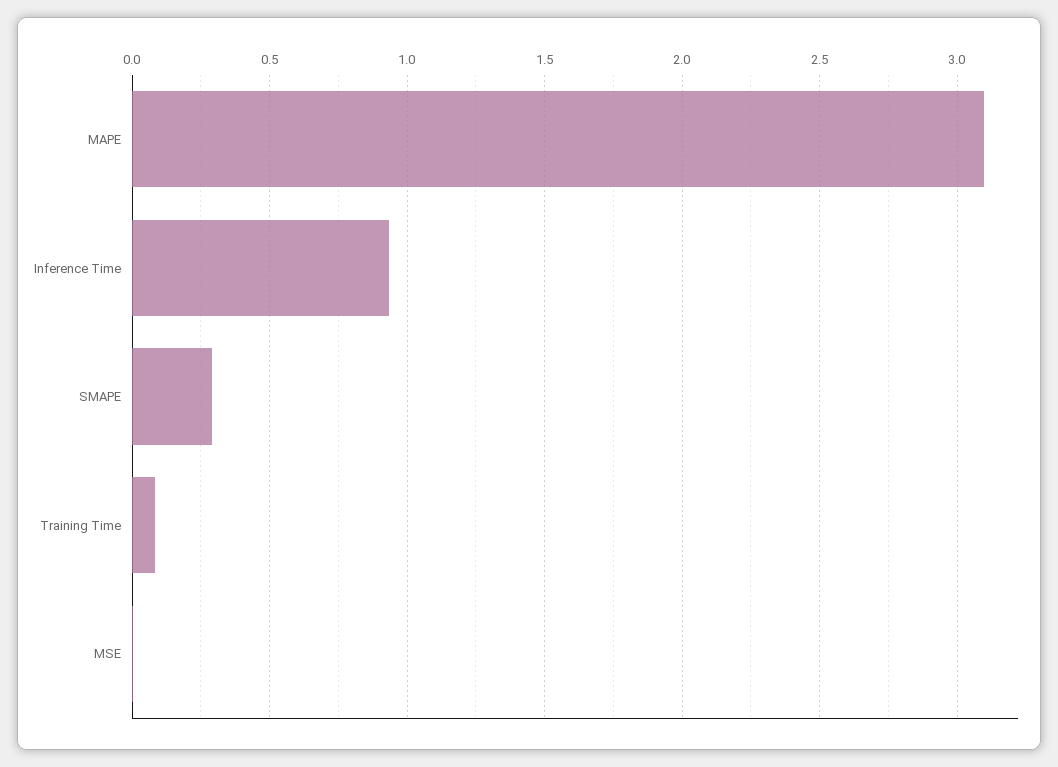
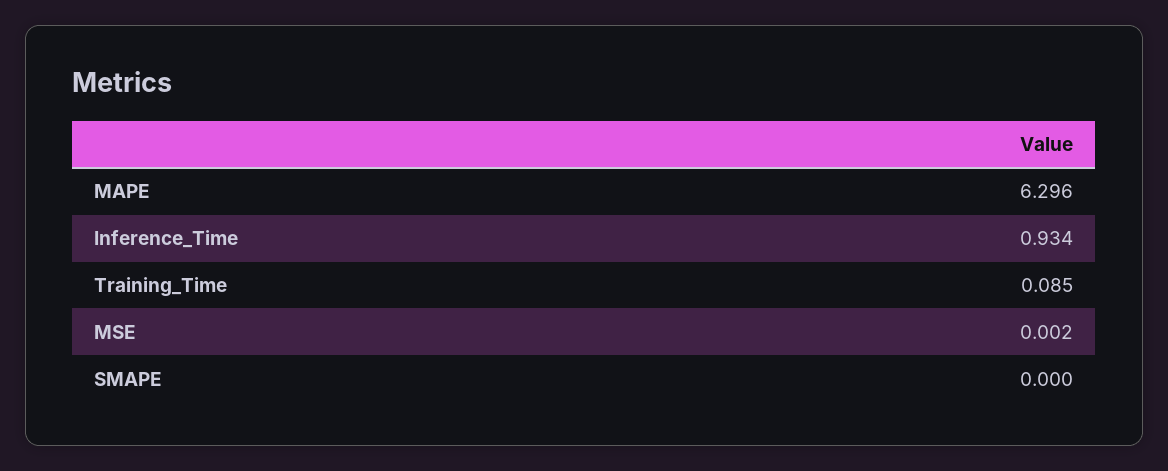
MAPE: 3.1 -> 6.296
SMAPE: 0.3 -> 0

